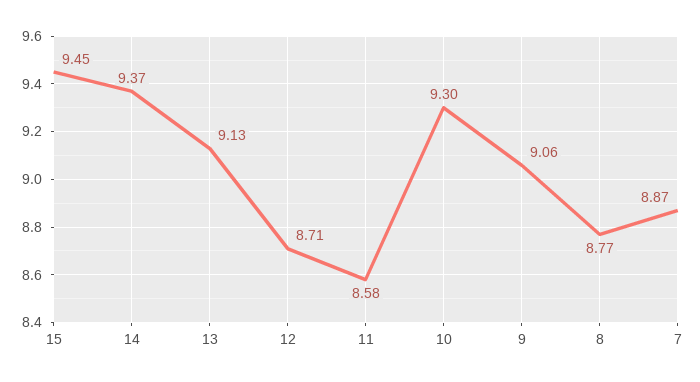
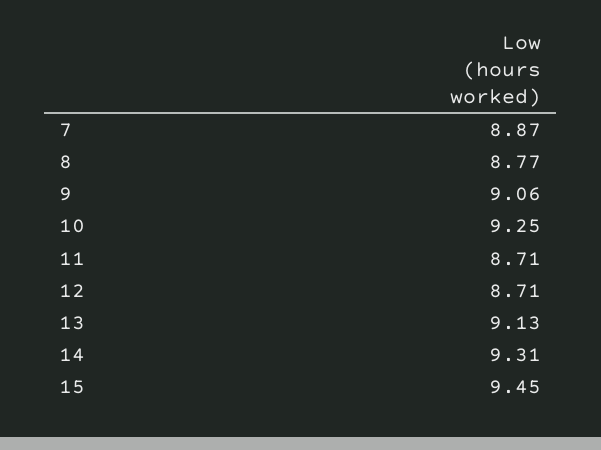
14: 9.37 -> 9.31
11: 8.58 -> 8.71
10: 9.3 -> 9.25

